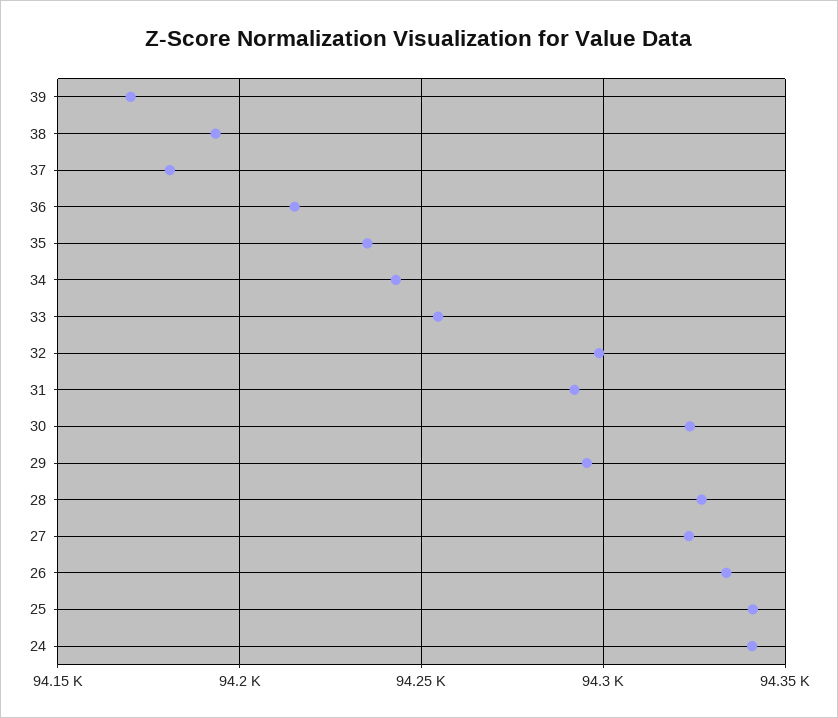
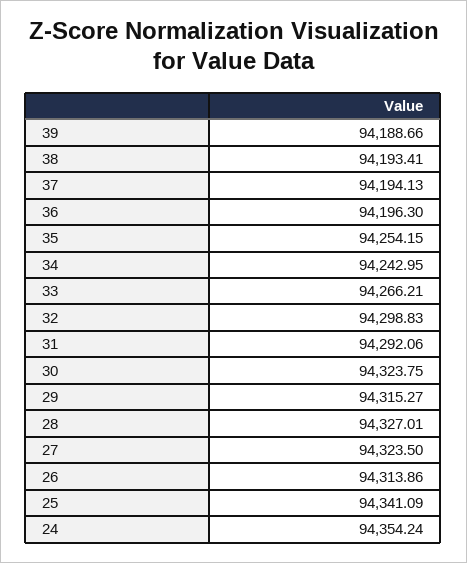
39: 94170 -> 94188.66
37: 94180 -> 94194.13
36: 94215 -> 94196.3
35: 94235 -> 94254.15
33: 94255 -> 94266.21
29: 94295 -> 94315.27
26: 94335 -> 94313.86
24: 94340 -> 94354.24

